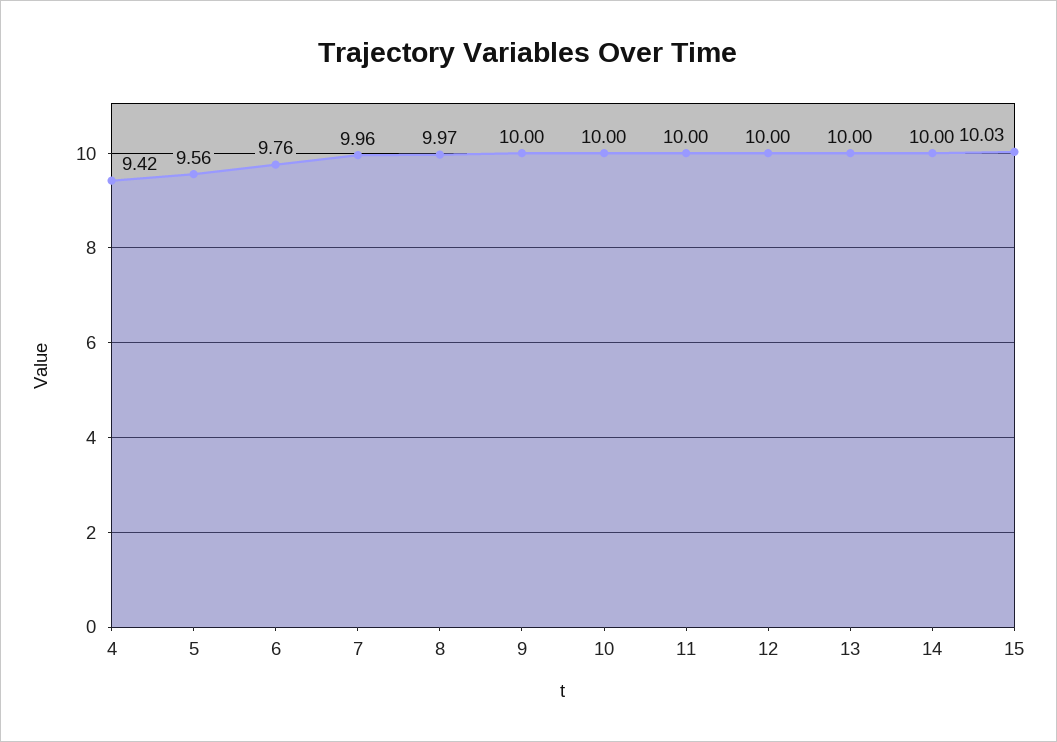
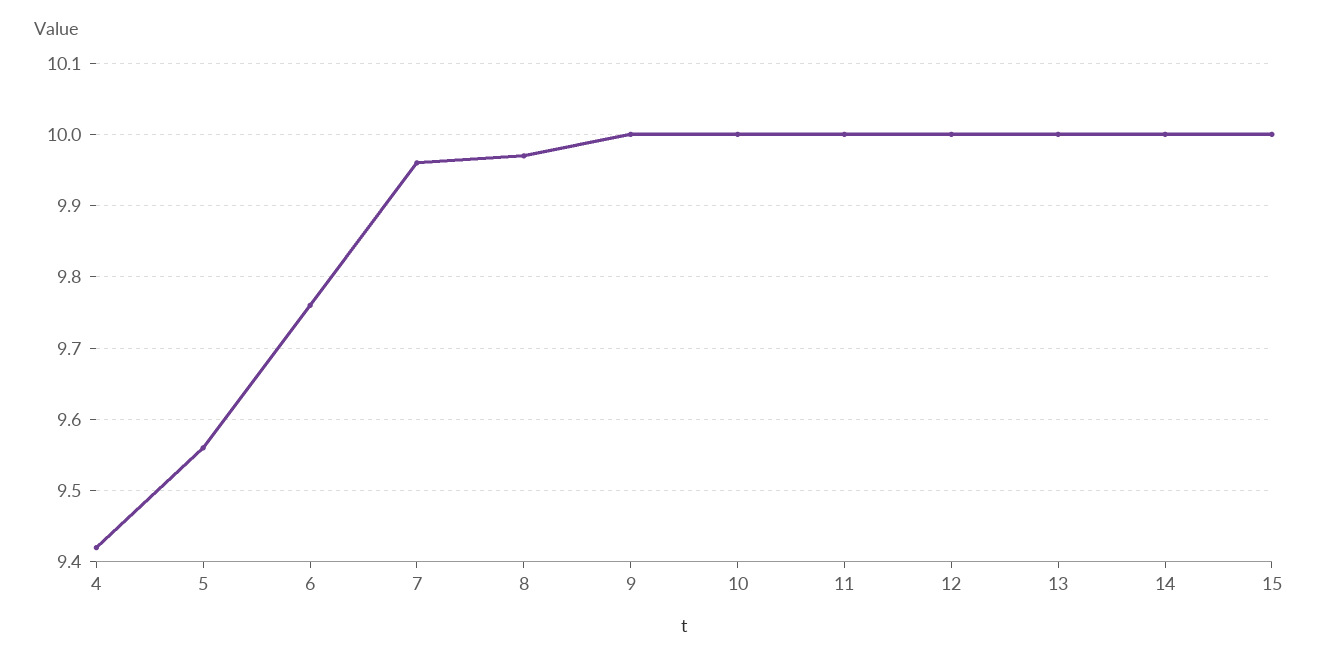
15: 10.03 -> 10

